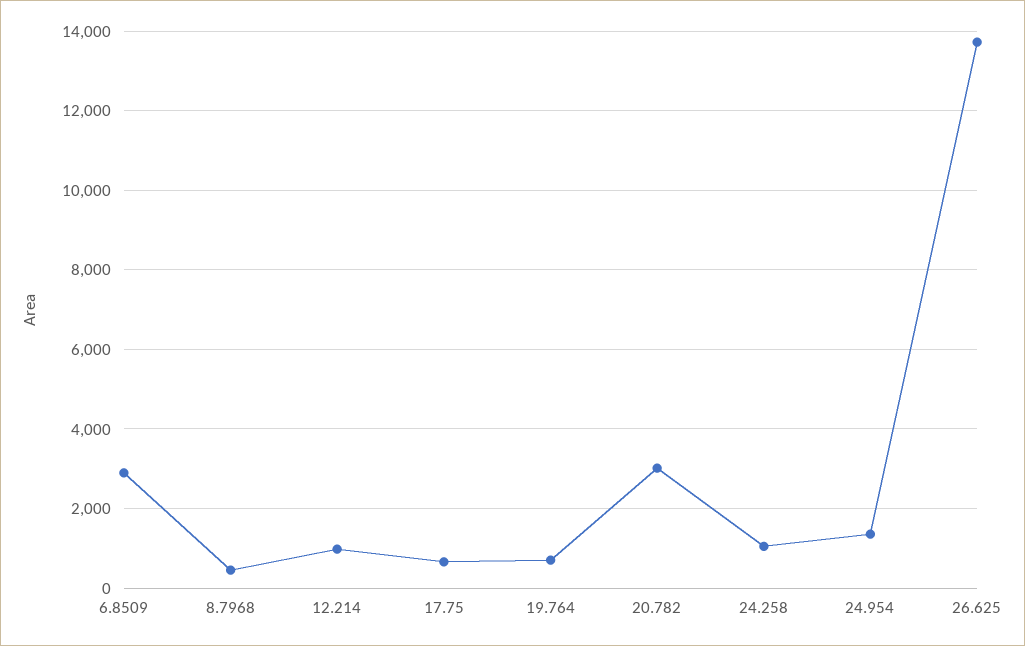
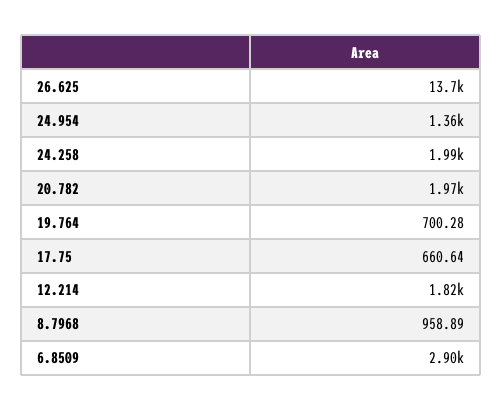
8.7968: 400 -> 958.89
12.214: 1000 -> 1820
20.782: 3000 -> 1970
24.258: 1000 -> 1990

